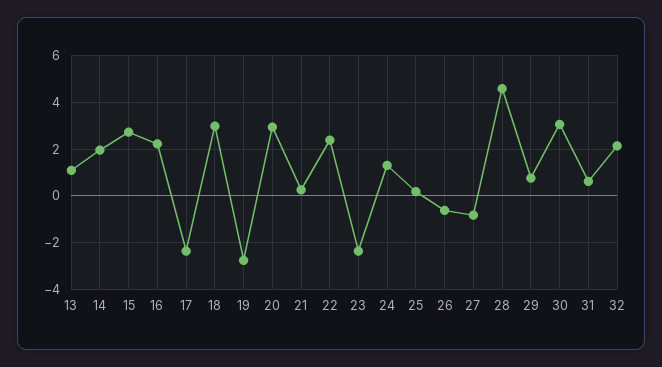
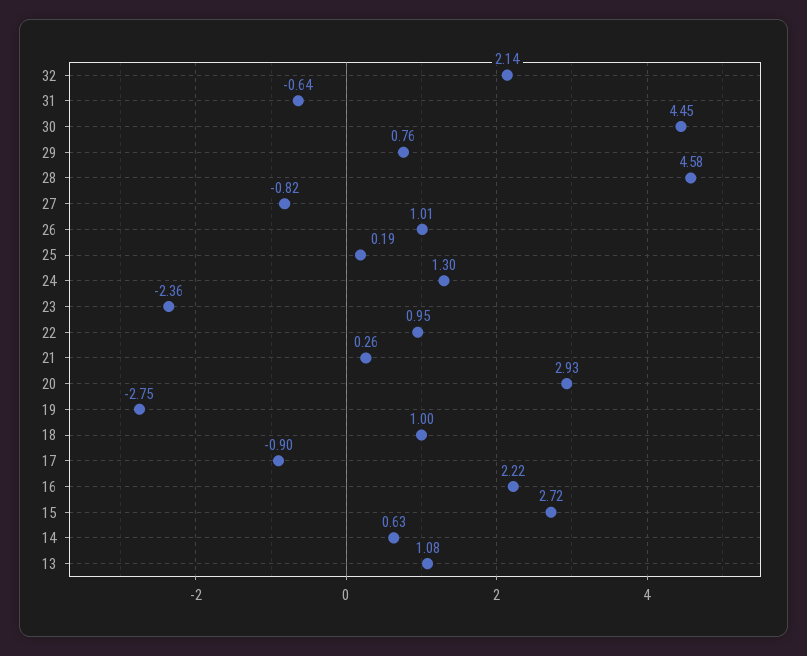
14: 2 -> 0.63
17: -2.5 -> -0.9
18: 3 -> 1
22: 2.5 -> 0.95
26: -0.5 -> 1.01
30: 3 -> 4.45
31: 0.5 -> -0.64

